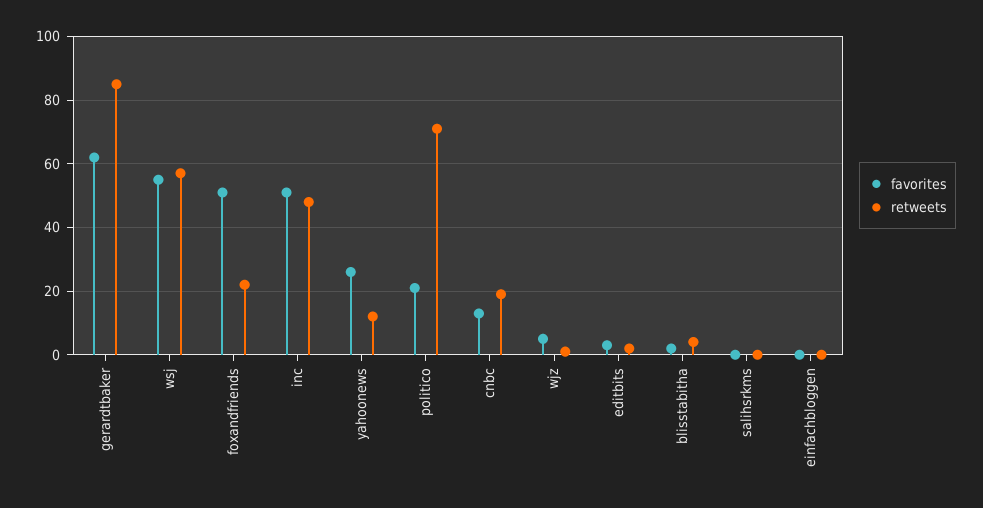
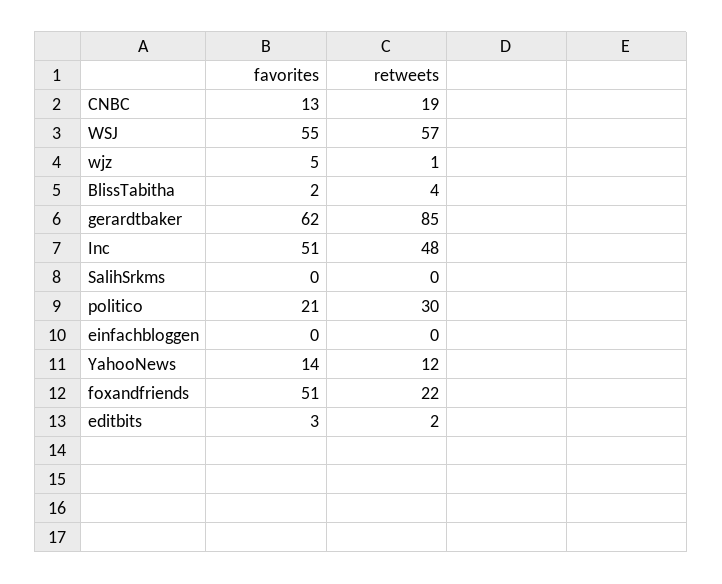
favorites, yahoonews: 25 -> 14
retweets, politico: 70 -> 30

